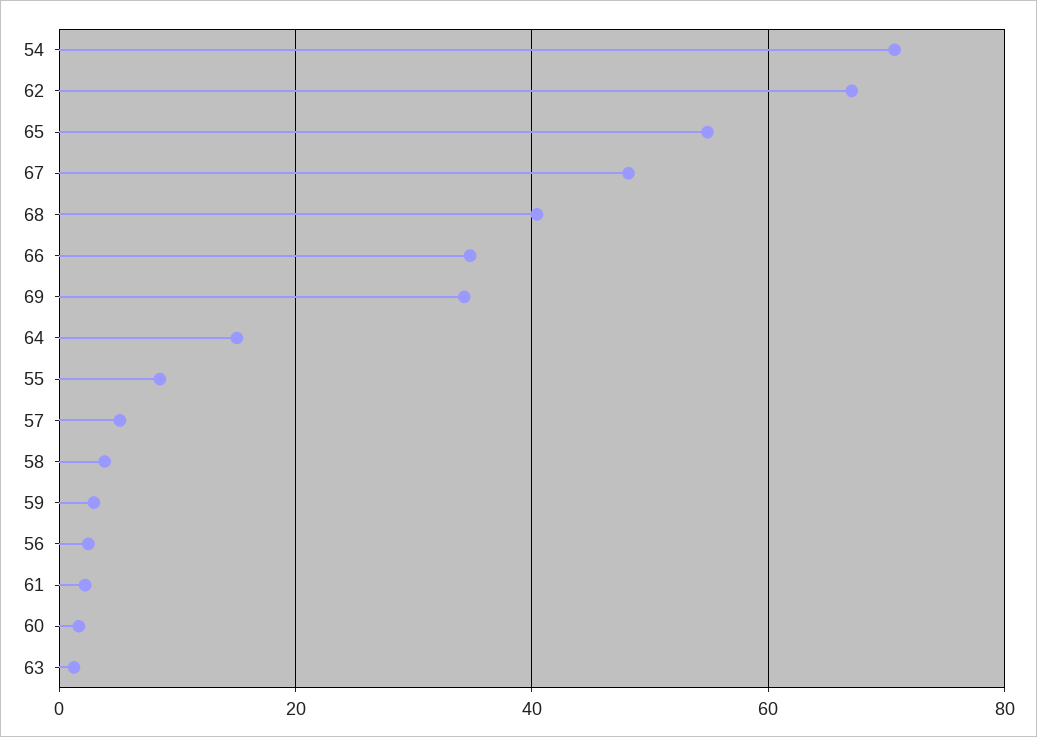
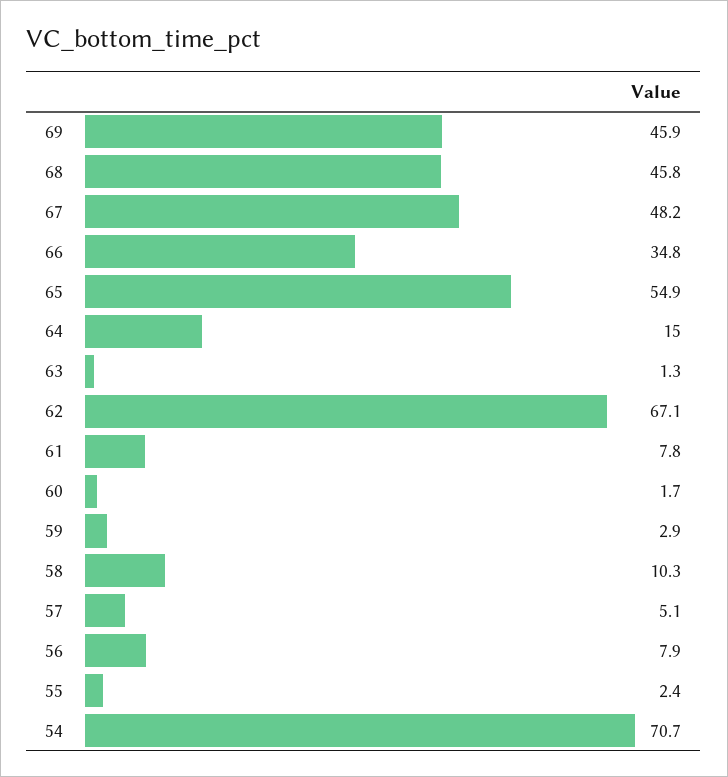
68: 40 -> 45.8
69: 34 -> 45.9
55: 8 -> 2.4
58: 4 -> 10.3
56: 2 -> 7.9
61: 2 -> 7.8

